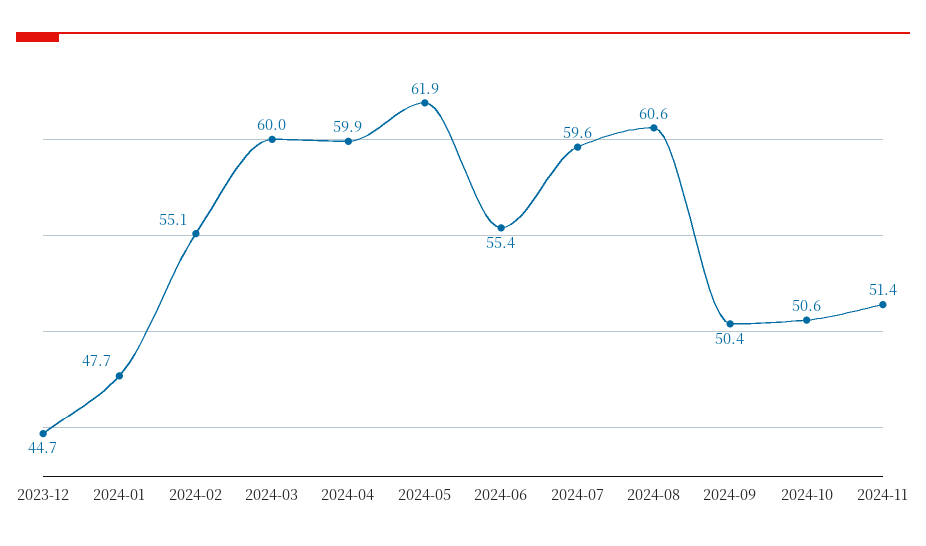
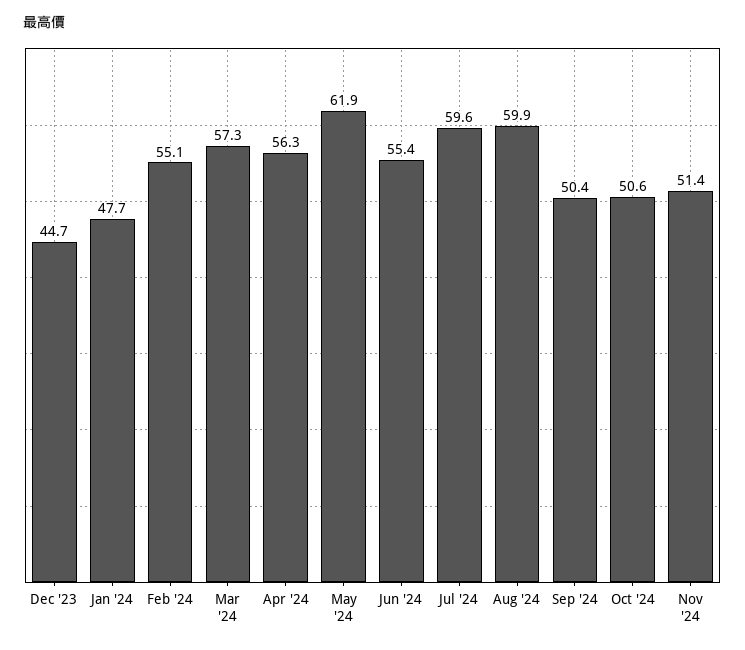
2024-03: 60 -> 57.3
2024-04: 59.9 -> 56.3
2024-08: 60.6 -> 59.9

